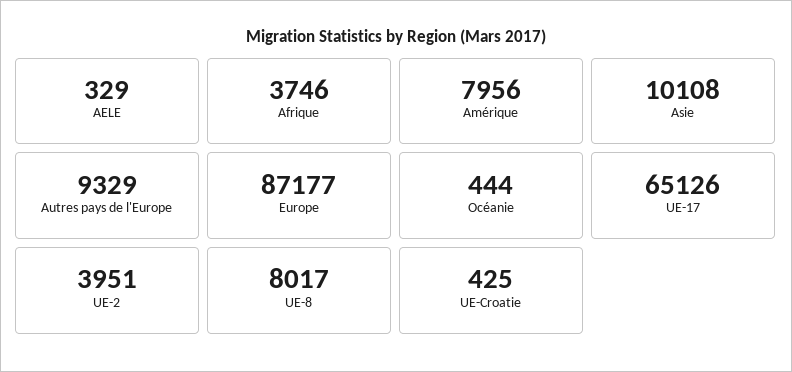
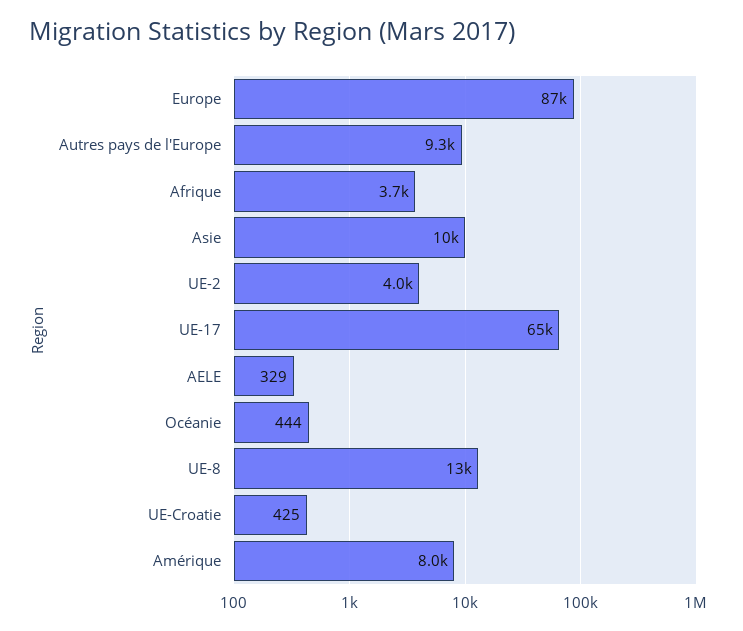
UE-8: 8017 -> 13000

